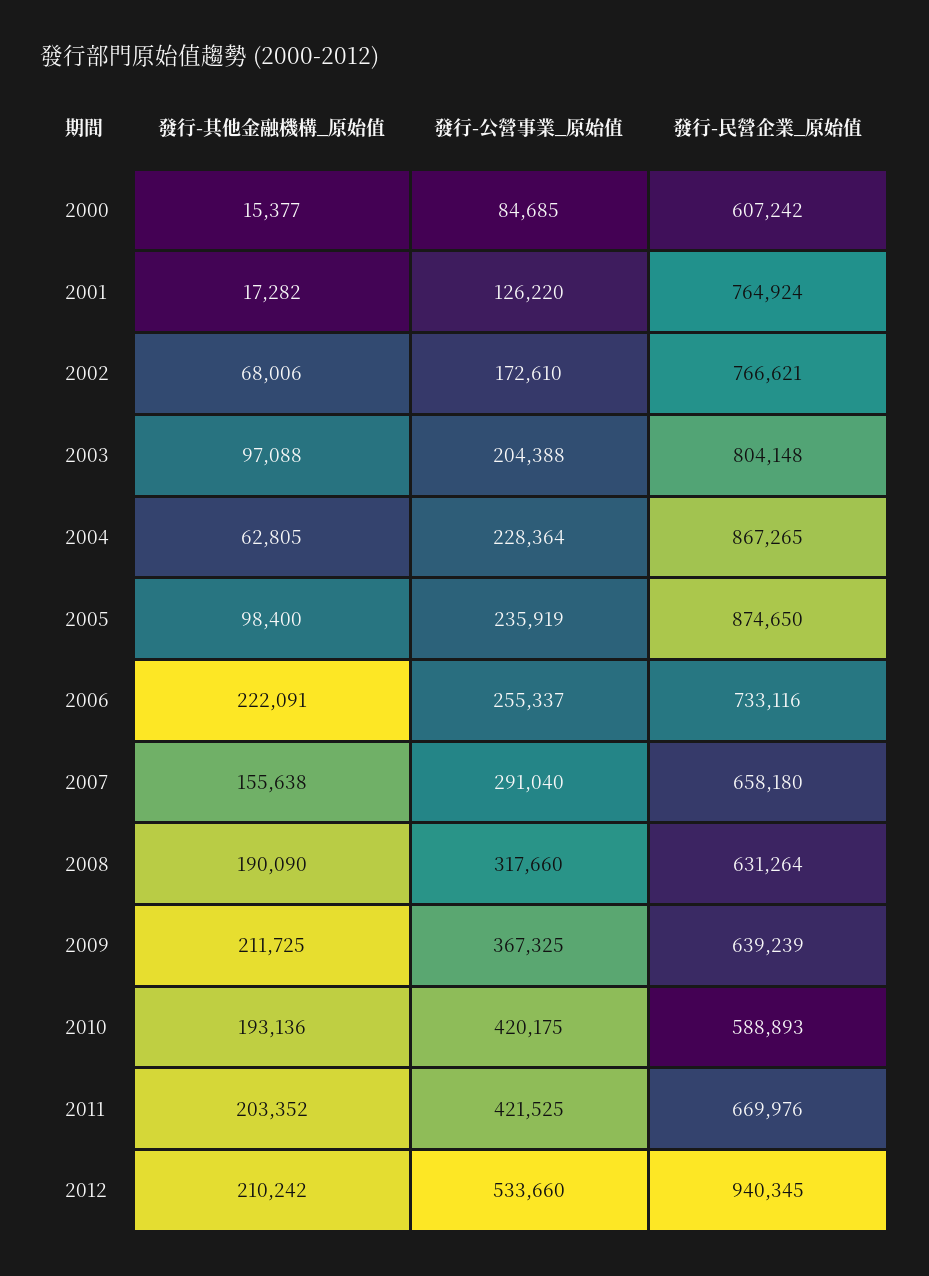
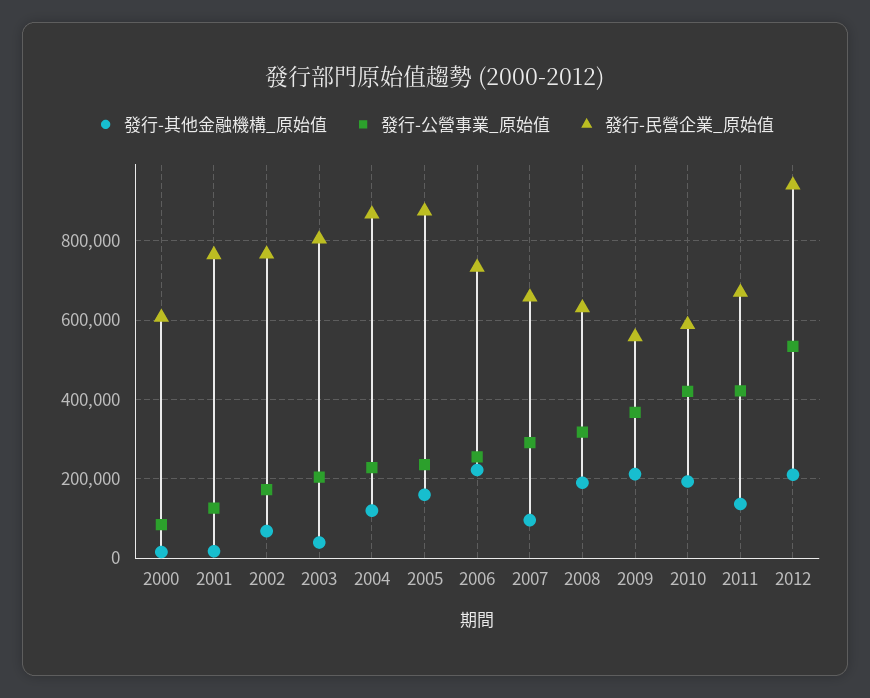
發行-其他金融機構_原始值, 2003: 97088 -> 40000
發行-其他金融機構_原始值, 2004: 62805 -> 120000
發行-其他金融機構_原始值, 2005: 98400 -> 160000
發行-其他金融機構_原始值, 2007: 155638 -> 100000
發行-民營企業_原始值, 2009: 639239 -> 560000
發行-其他金融機構_原始值, 2011: 203352 -> 140000

